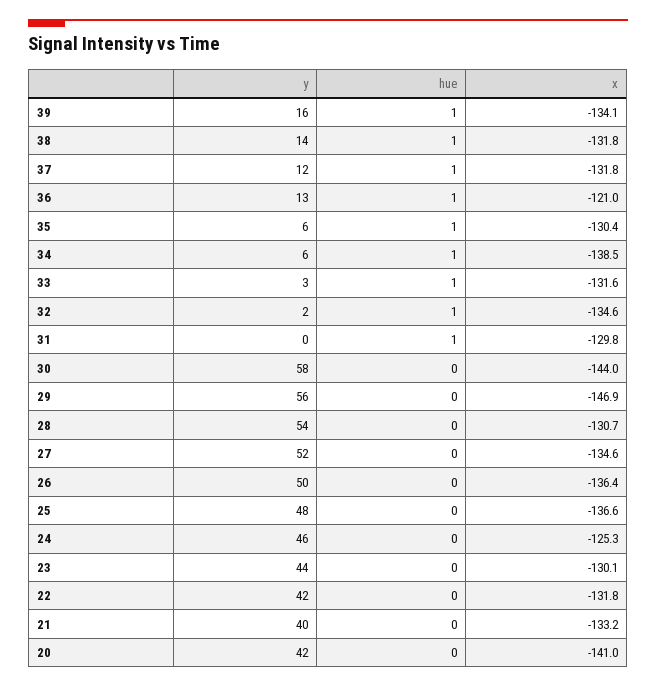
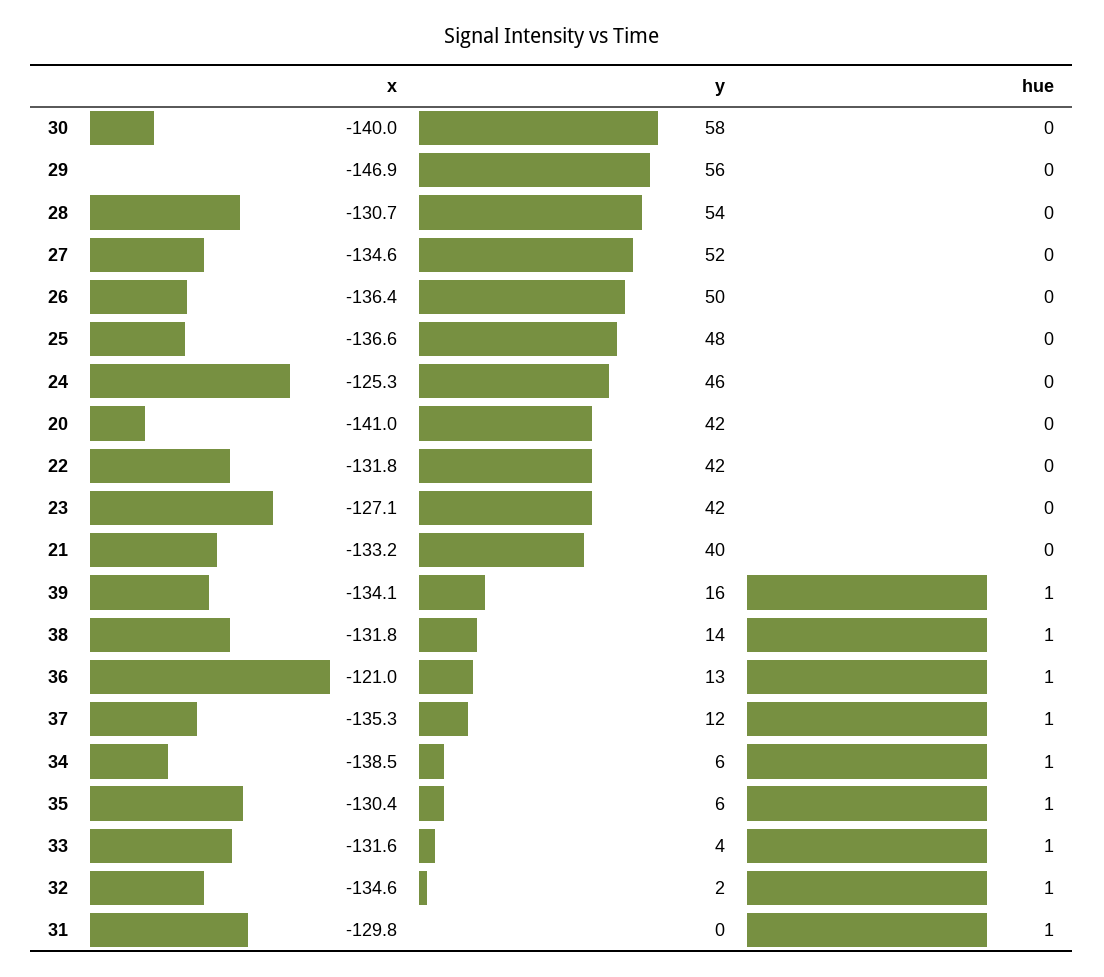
x, 37: -131.8 -> -135.3
y, 33: 3 -> 4
x, 30: -144 -> -140
y, 23: 44 -> 42
x, 23: -130.1 -> -127.1

